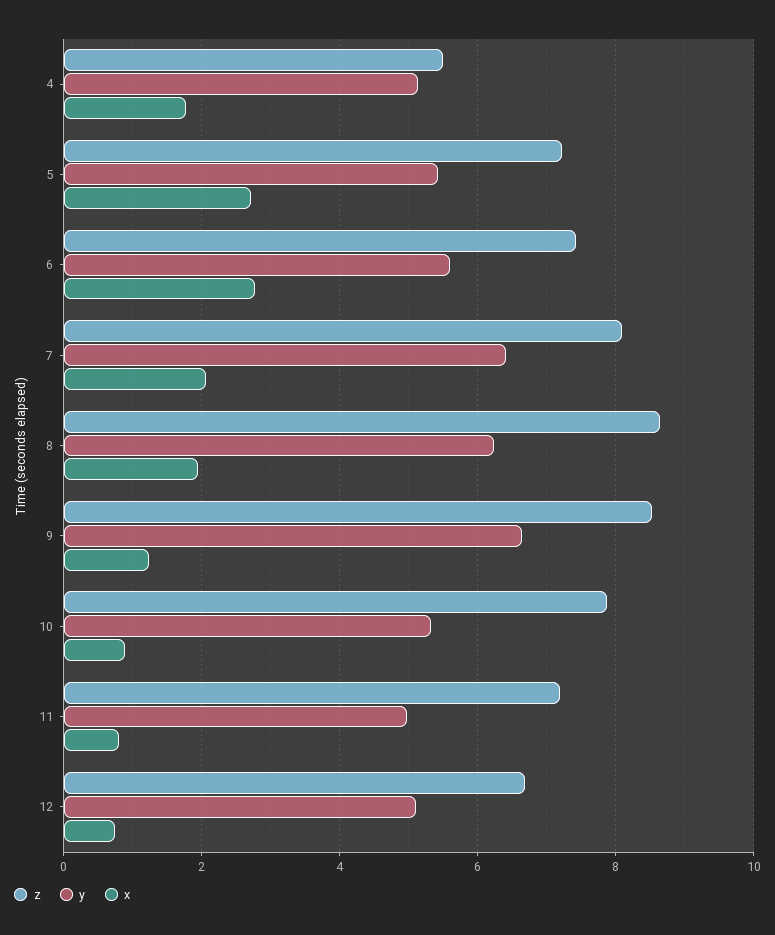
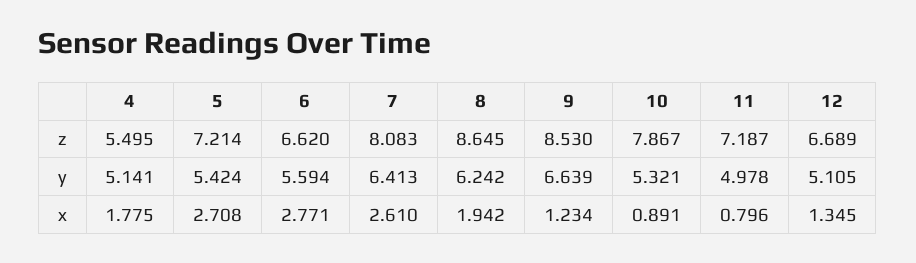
z, 6: 7.4 -> 6.62
x, 7: 2 -> 2.61
x, 12: 0.8 -> 1.345

